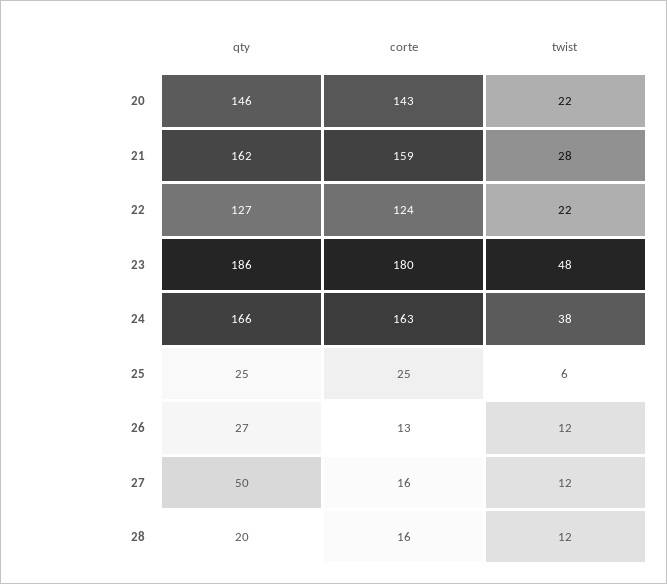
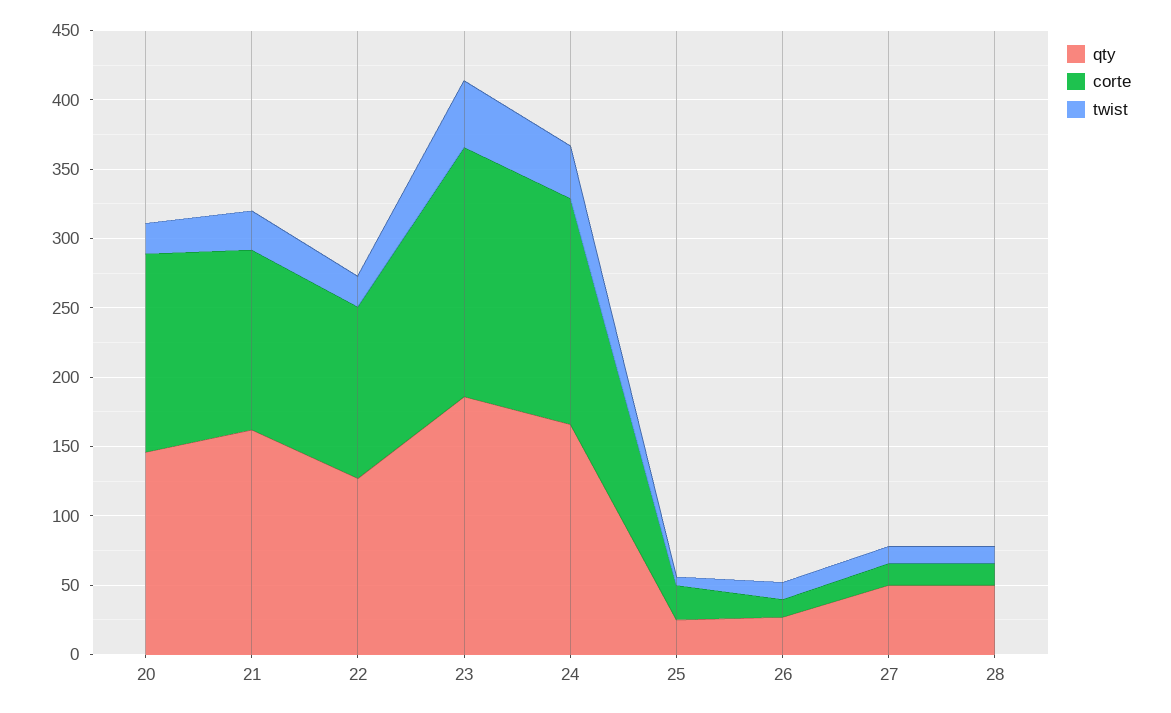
corte, 21: 159 -> 130
qty, 28: 20 -> 50

